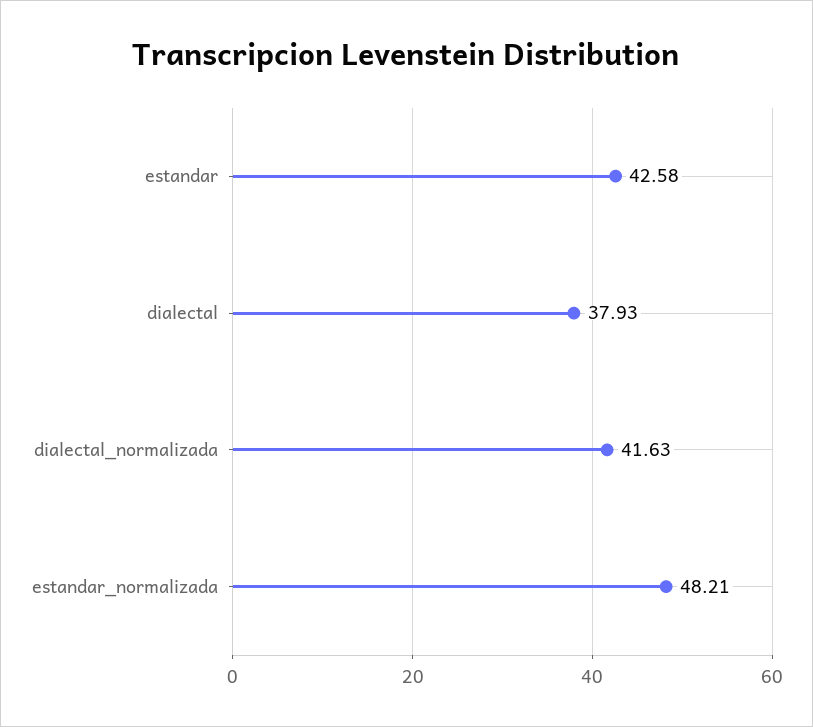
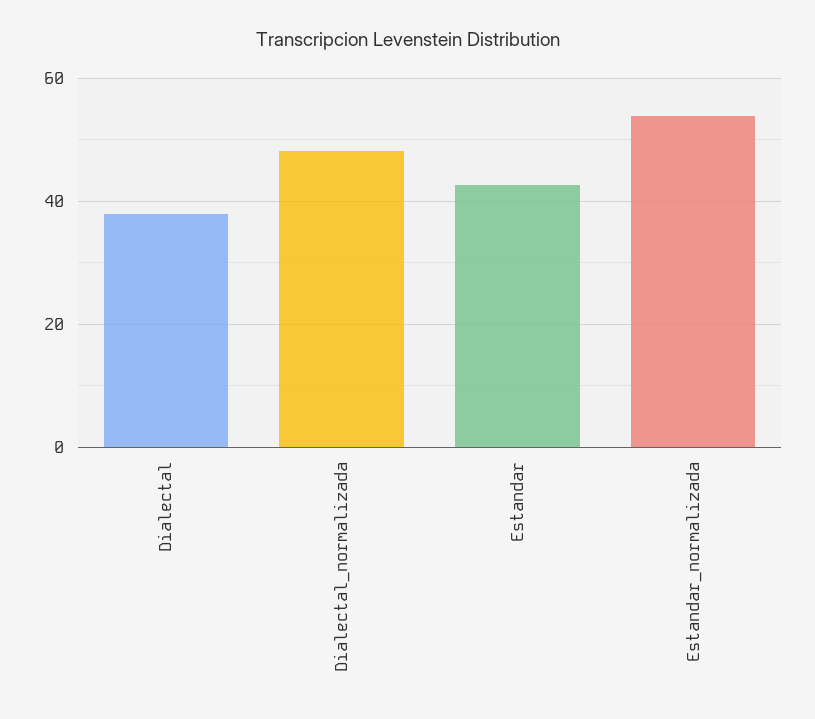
dialectal_normalizada: 41.63 -> 48
estandar_normalizada: 48.21 -> 54

